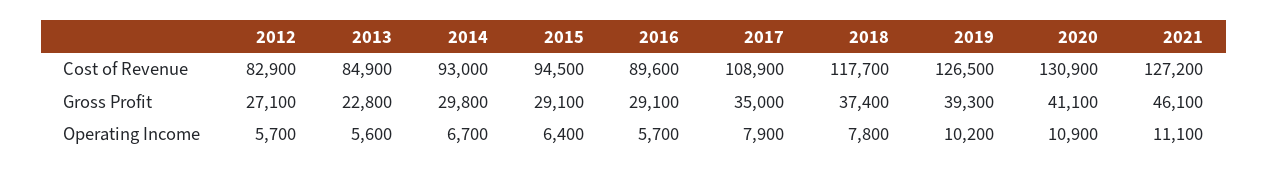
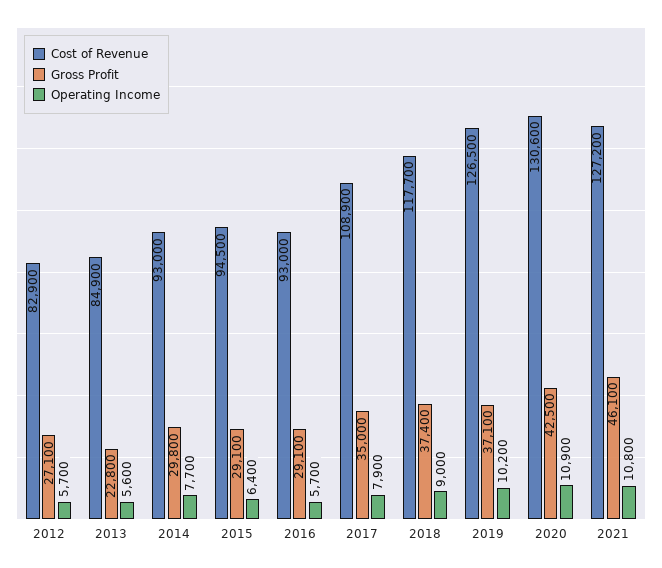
Cost of Revenue, 2016: 89600 -> 93000
Cost of Revenue, 2020: 130900 -> 130600
Gross Profit, 2019: 39300 -> 37100
Gross Profit, 2020: 41100 -> 42500
Operating Income, 2014: 6700 -> 7700
Operating Income, 2018: 7800 -> 9000
Operating Income, 2021: 11100 -> 10800

